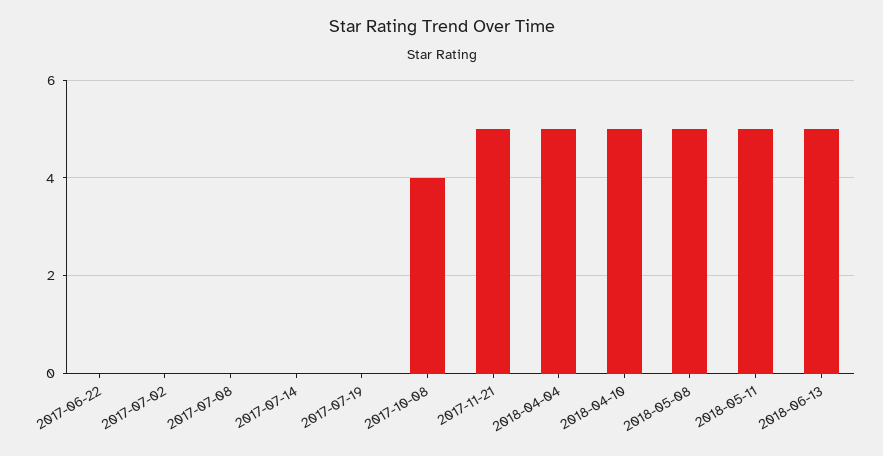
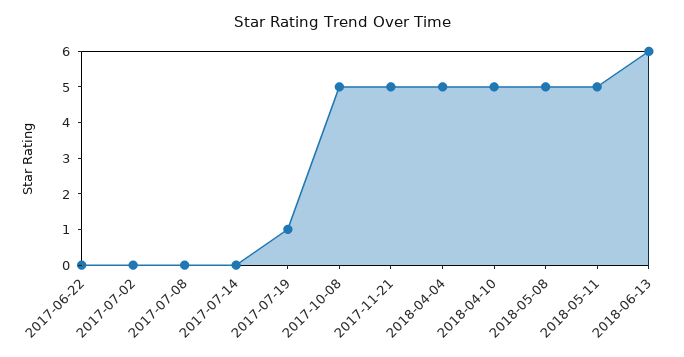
2017-07-19: 0 -> 1
2017-10-08: 4 -> 5
2018-06-13: 5 -> 6

